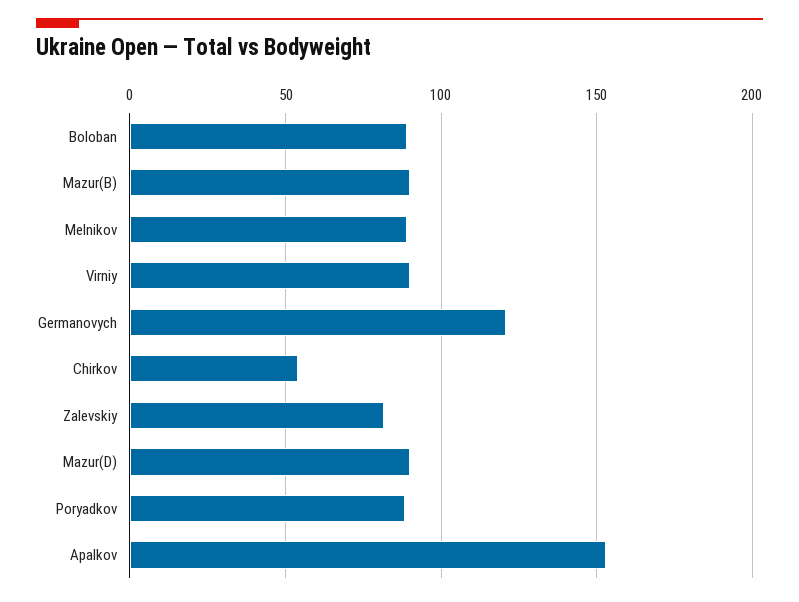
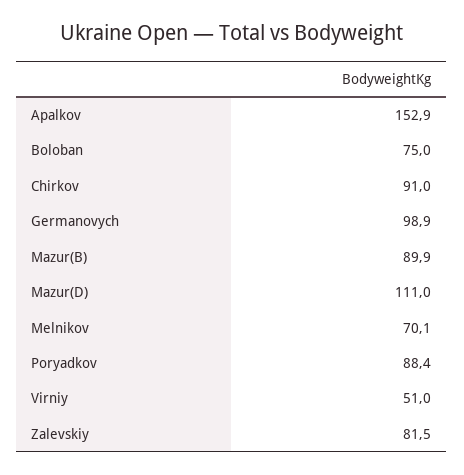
Boloban: 90 -> 75
Melnikov: 90 -> 70.1
Virniy: 90 -> 51
Germanovych: 120 -> 98.9
Chirkov: 55 -> 91
Mazur(D): 90 -> 111

